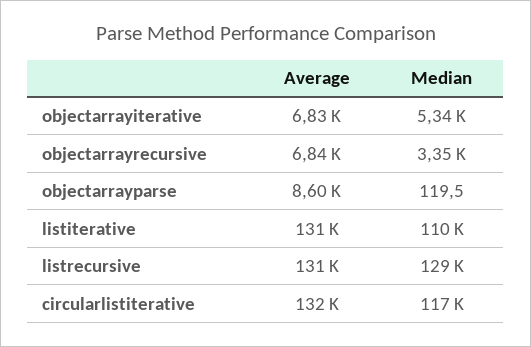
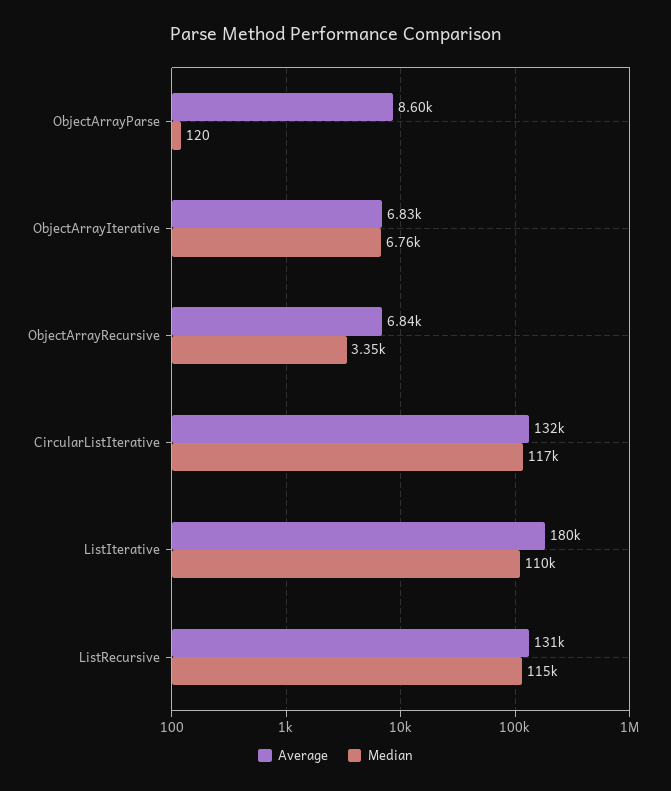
Median, objectarrayiterative: 5340 -> 6760
Average, listiterative: 131000 -> 180000
Median, listrecursive: 129000 -> 115000

